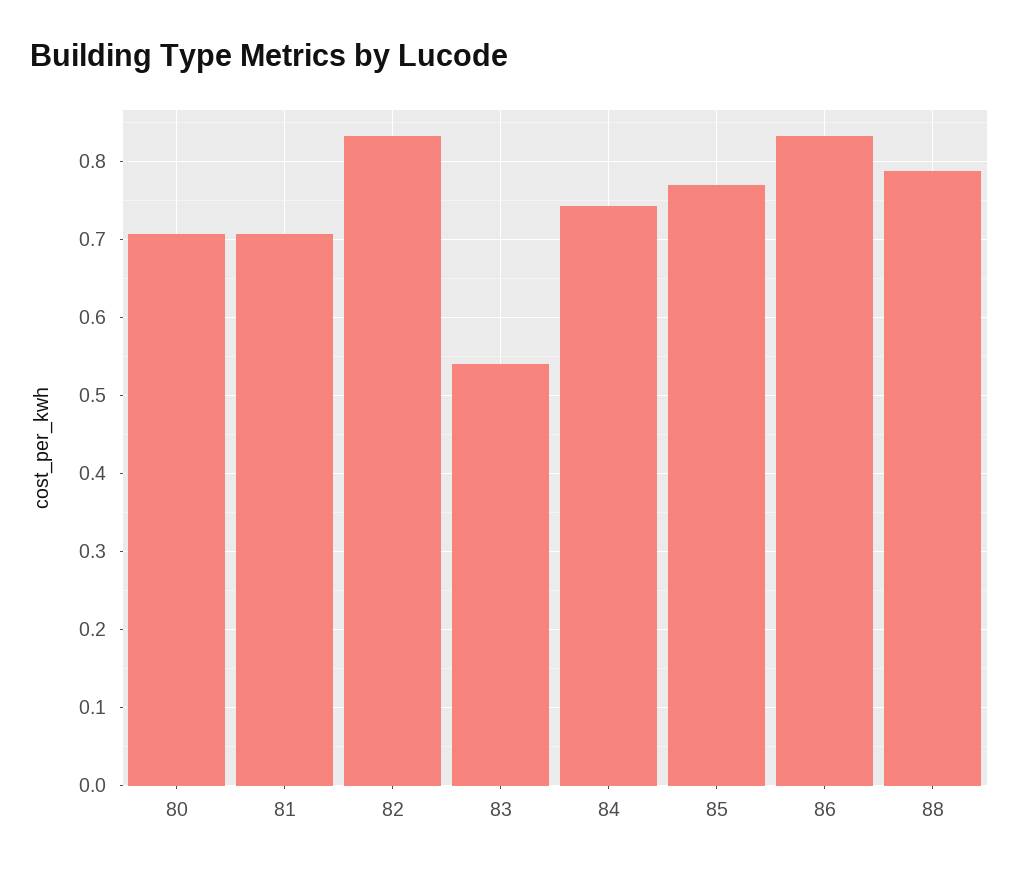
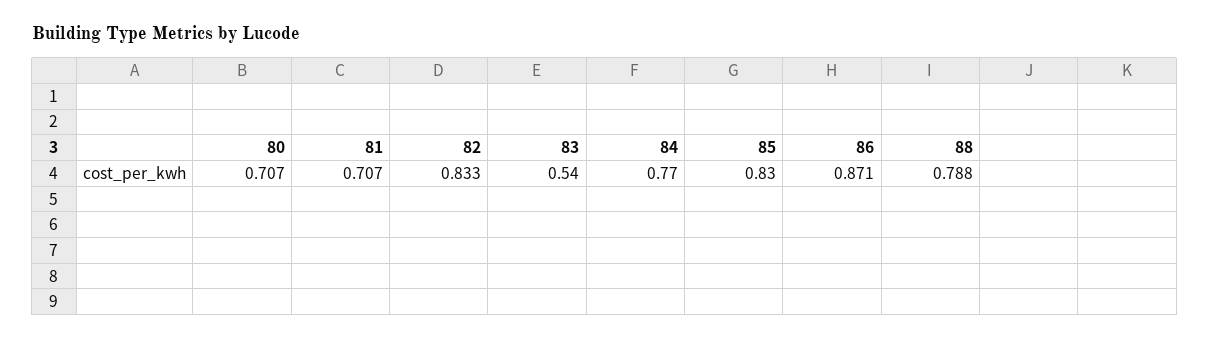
84: 0.74 -> 0.77
85: 0.77 -> 0.83
86: 0.83 -> 0.871

